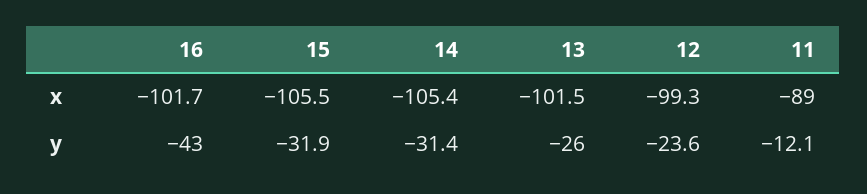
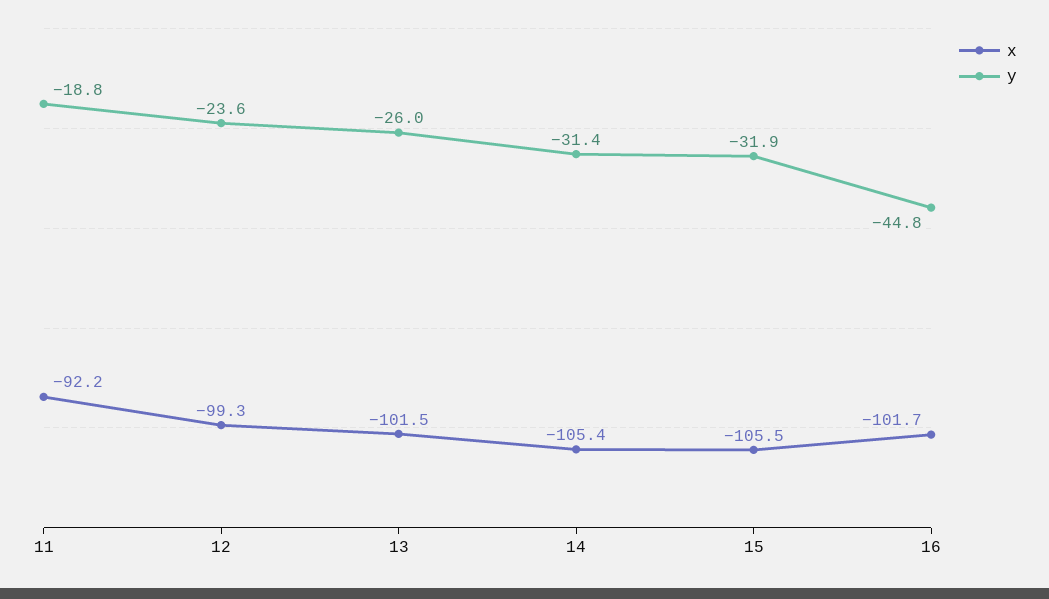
x, 11: -89 -> -92.2
y, 16: -43 -> -44.8
y, 11: -12.1 -> -18.8

